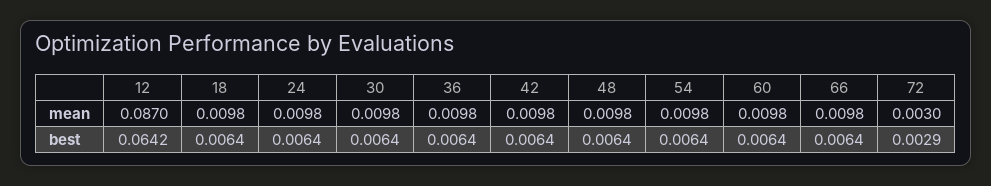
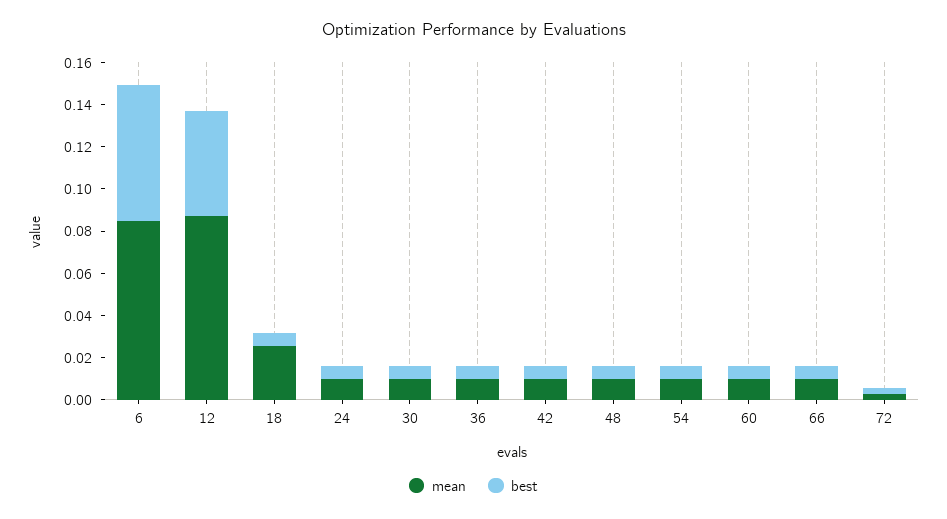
mean, 18: 0.0098 -> 0.025
best, 12: 0.0642 -> 0.05
mean, 6: none -> 0.085
best, 6: none -> 0.065

